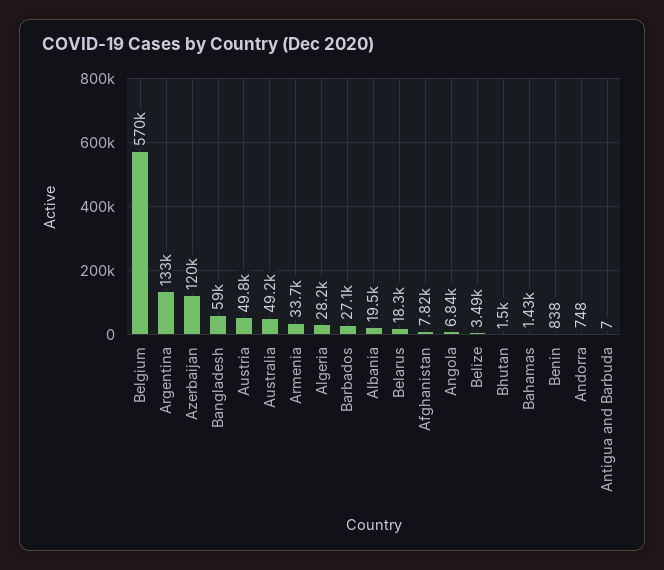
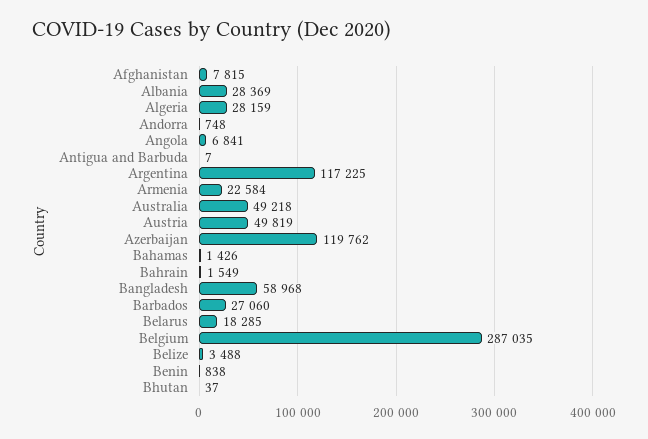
Belgium: 570000 -> 287035
Argentina: 133000 -> 117225
Armenia: 33700 -> 22584
Albania: 19500 -> 28369
Bhutan: 1500 -> 37
Bahrain: none -> 1549

